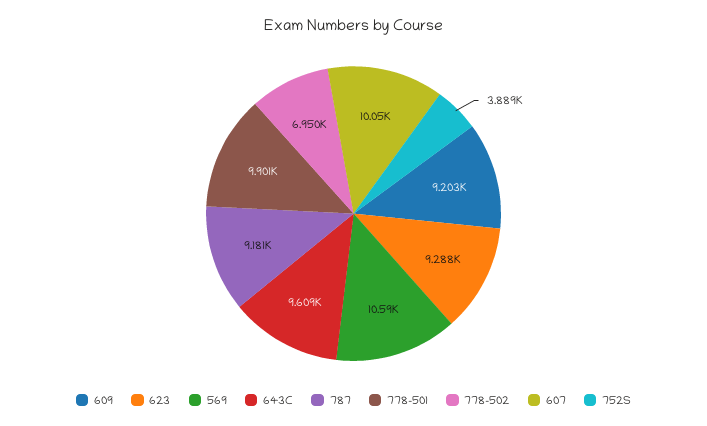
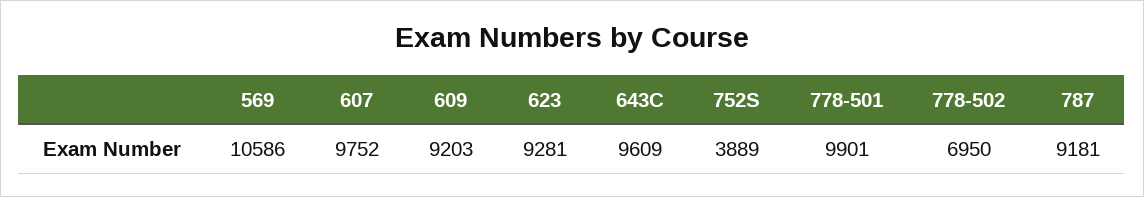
623: 9288 -> 9281
607: 10050 -> 9752

